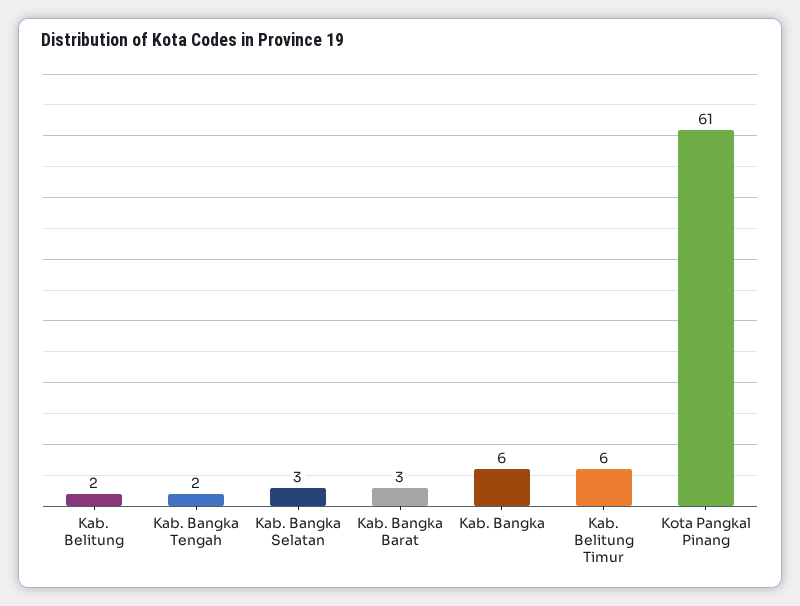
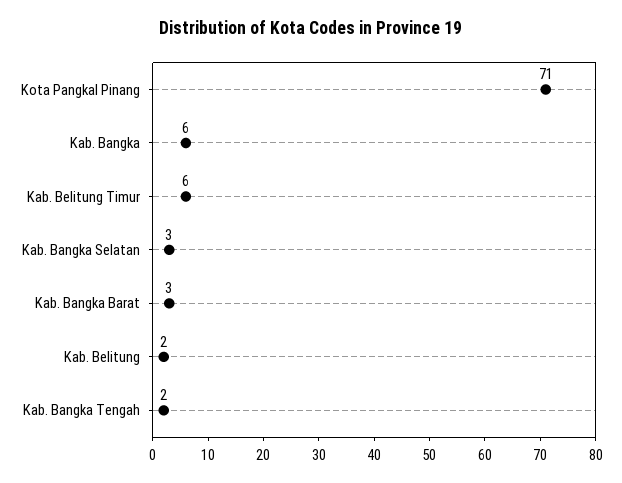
Kota Pangkal Pinang: 61 -> 71

